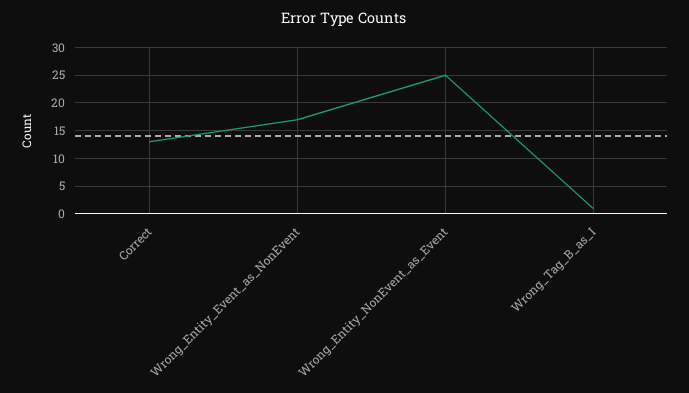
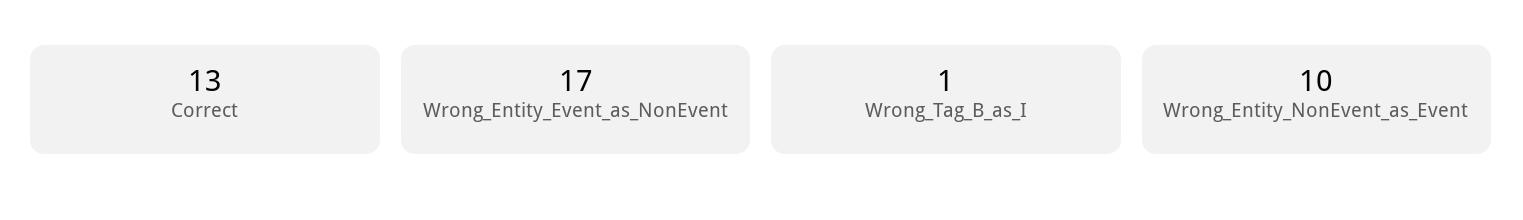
Wrong_Entity_NonEvent_as_Event: 25 -> 10

